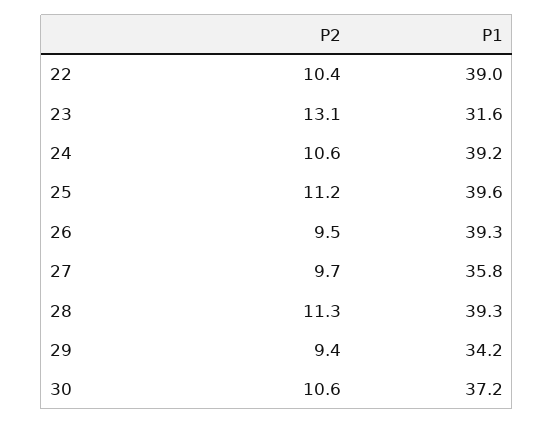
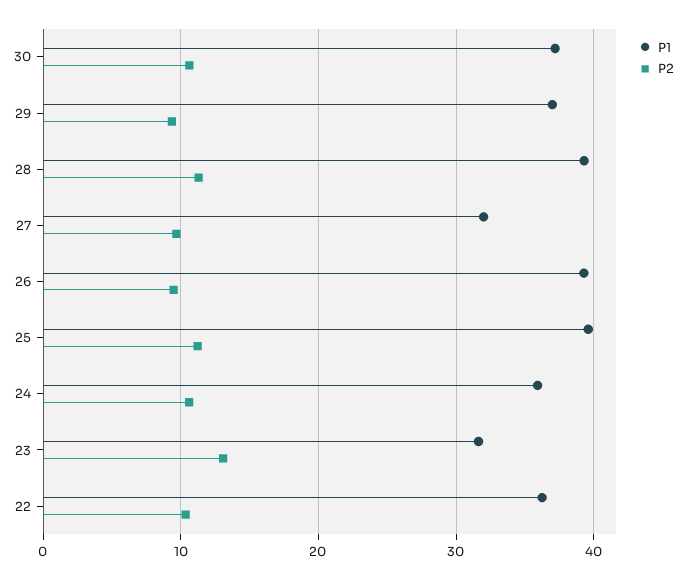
P1, 22: 39 -> 36
P1, 24: 39.2 -> 36
P1, 27: 35.8 -> 32
P1, 29: 34.2 -> 37

